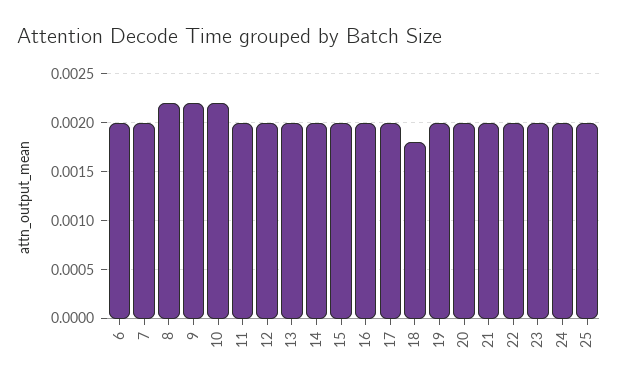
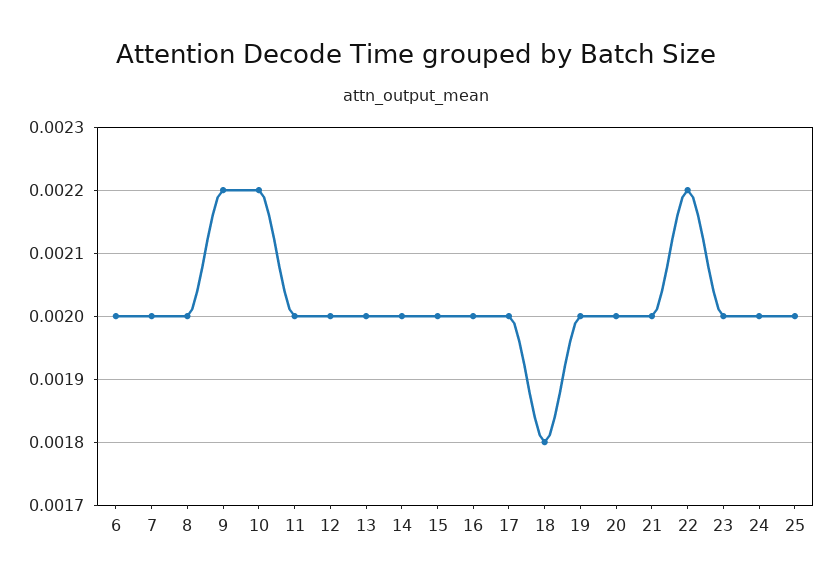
8: 0.0022 -> 0.002
22: 0.002 -> 0.0022

